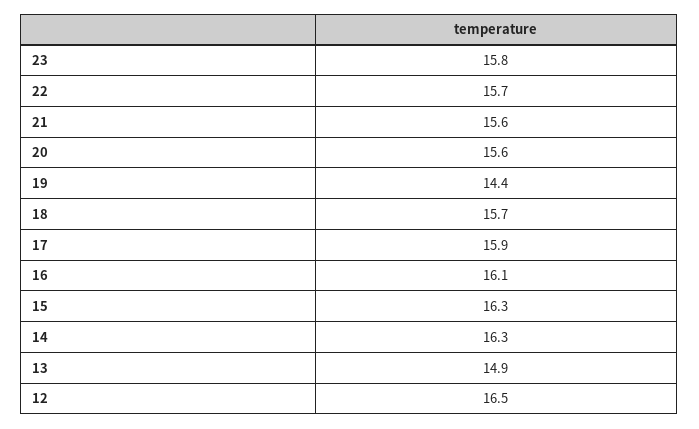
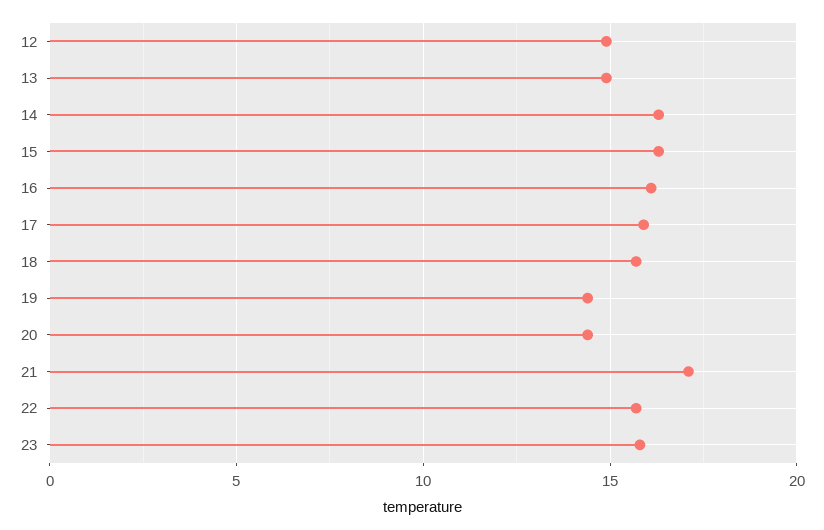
21: 15.6 -> 17
20: 15.6 -> 14.5
12: 16.5 -> 15

